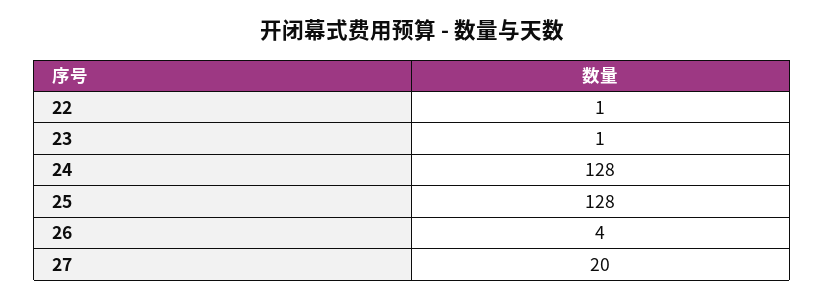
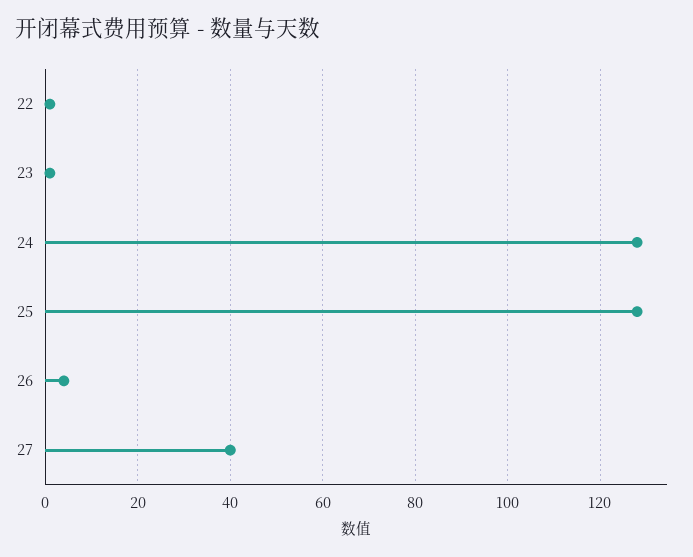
27: 20 -> 40

